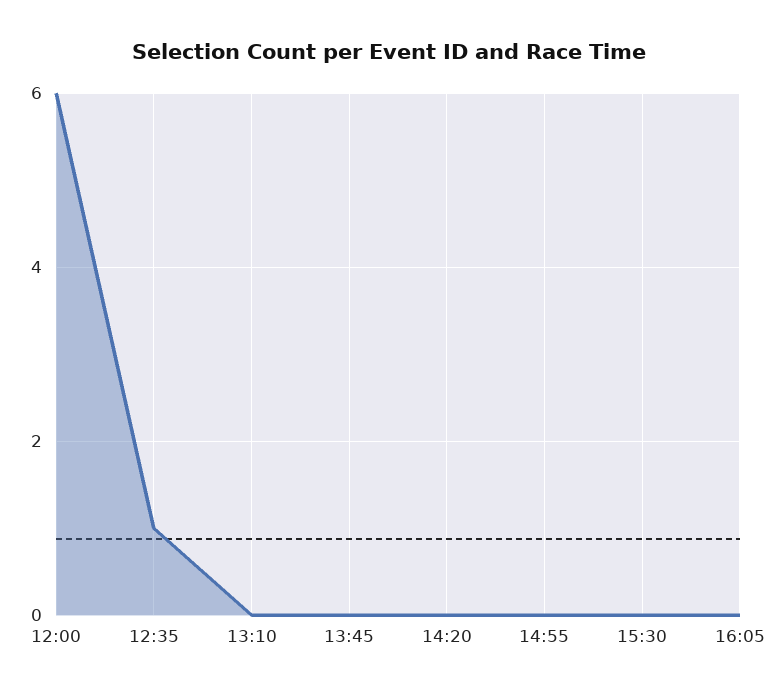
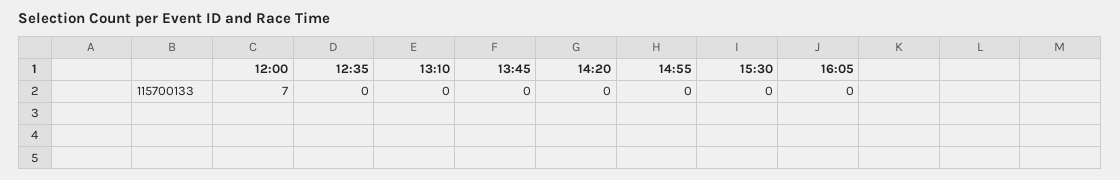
12:00: 6 -> 7
12:35: 1 -> 0

